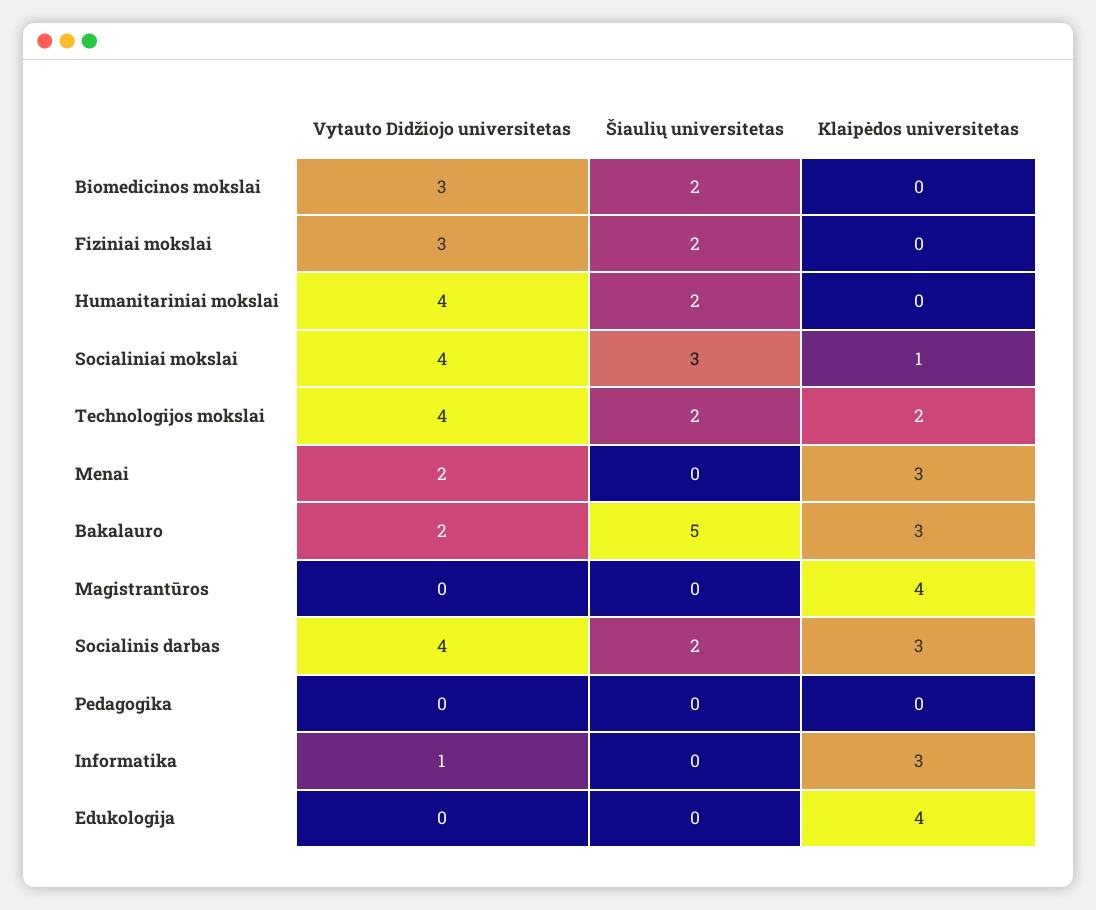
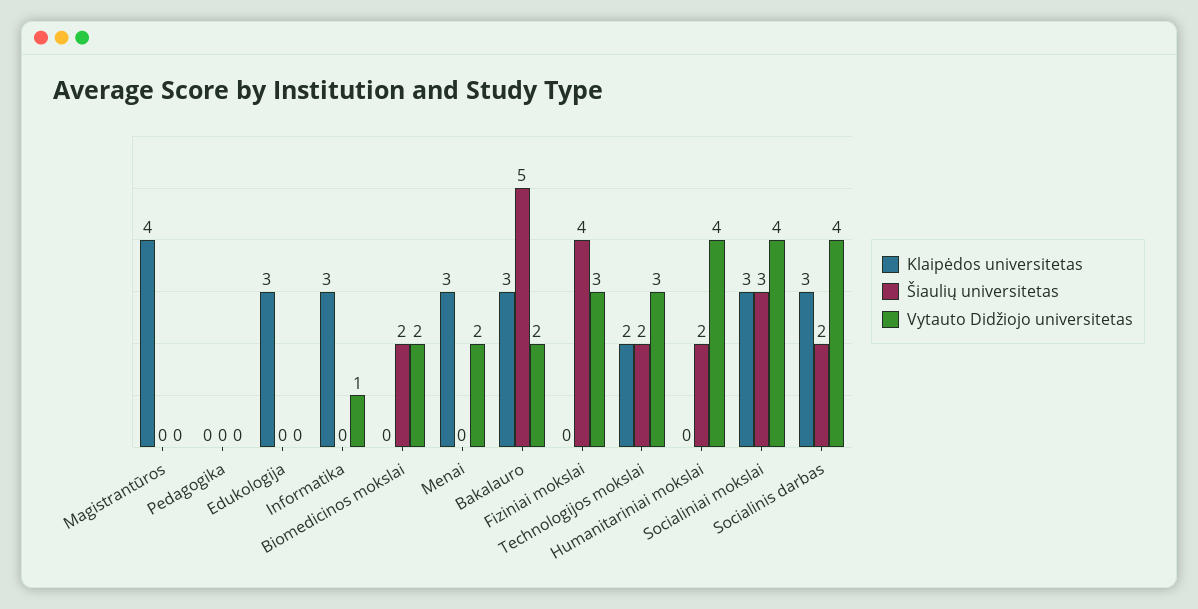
Vytauto Didžiojo universitetas, Biomedicinos mokslai: 3 -> 2
Šiaulių universitetas, Fiziniai mokslai: 2 -> 4
Klaipėdos universitetas, Socialiniai mokslai: 1 -> 3
Vytauto Didžiojo universitetas, Technologijos mokslai: 4 -> 3
Klaipėdos universitetas, Edukologija: 4 -> 3

